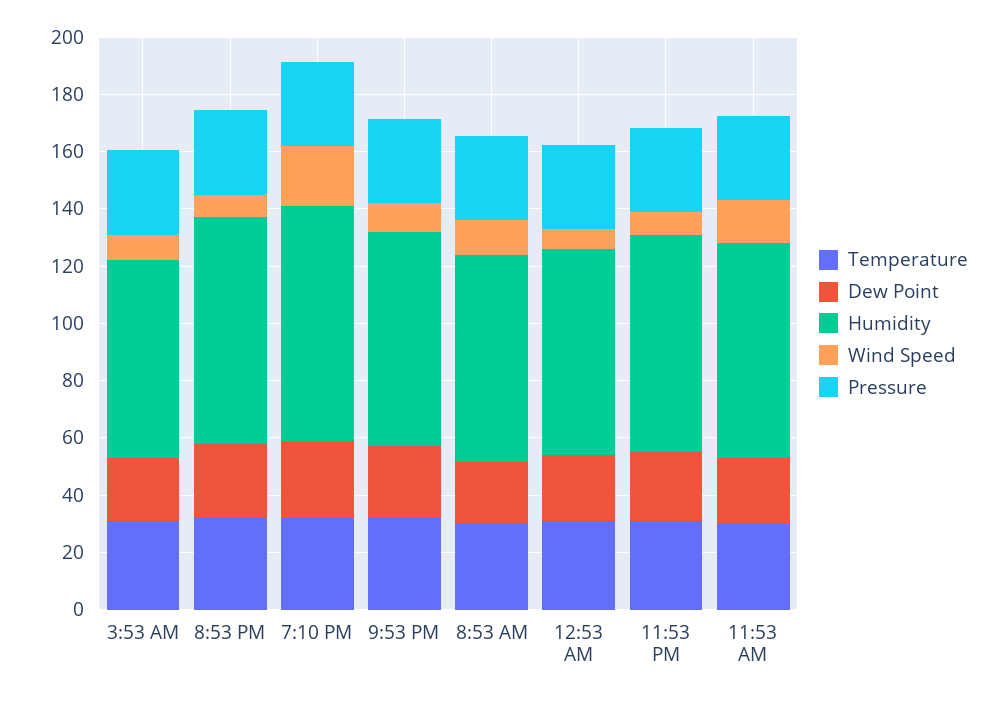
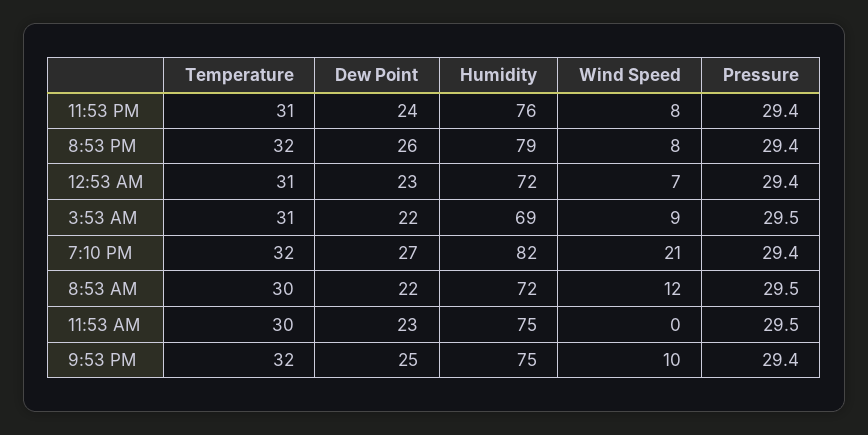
Wind Speed, 11:53 AM: 15 -> 0

